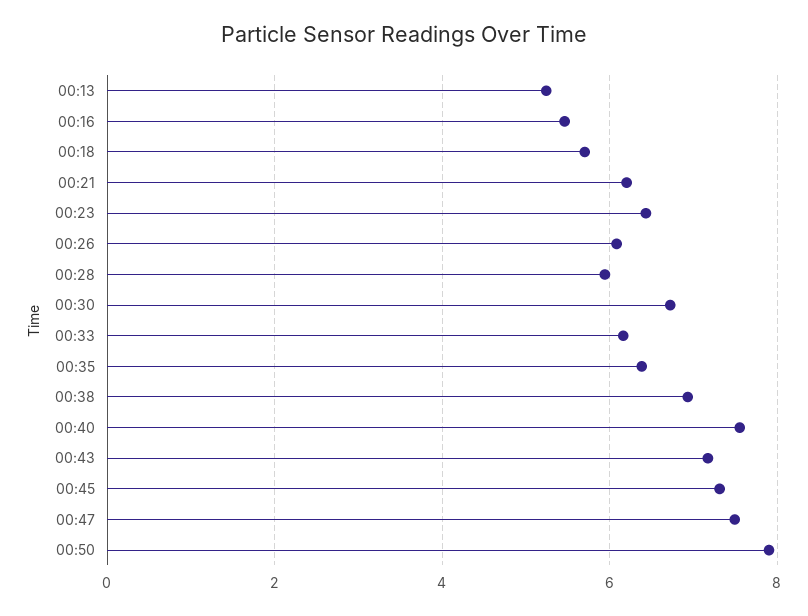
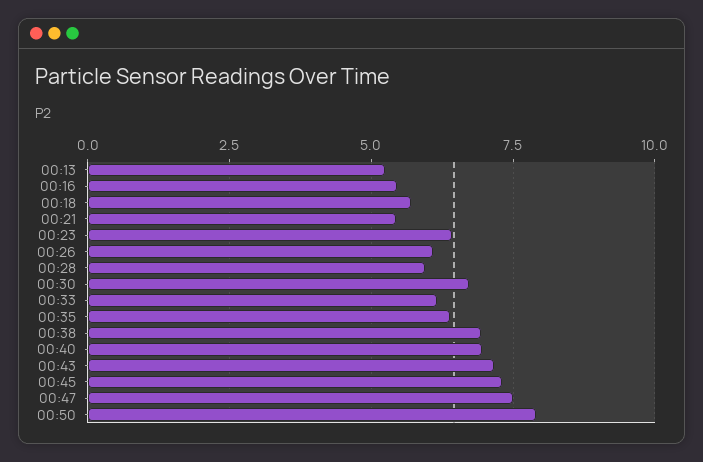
00:21: 6.2 -> 5.5
00:40: 7.6 -> 7

